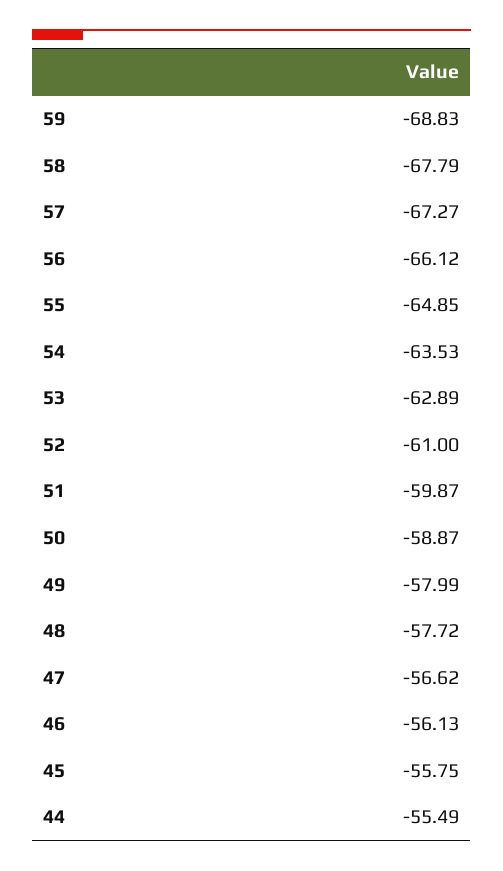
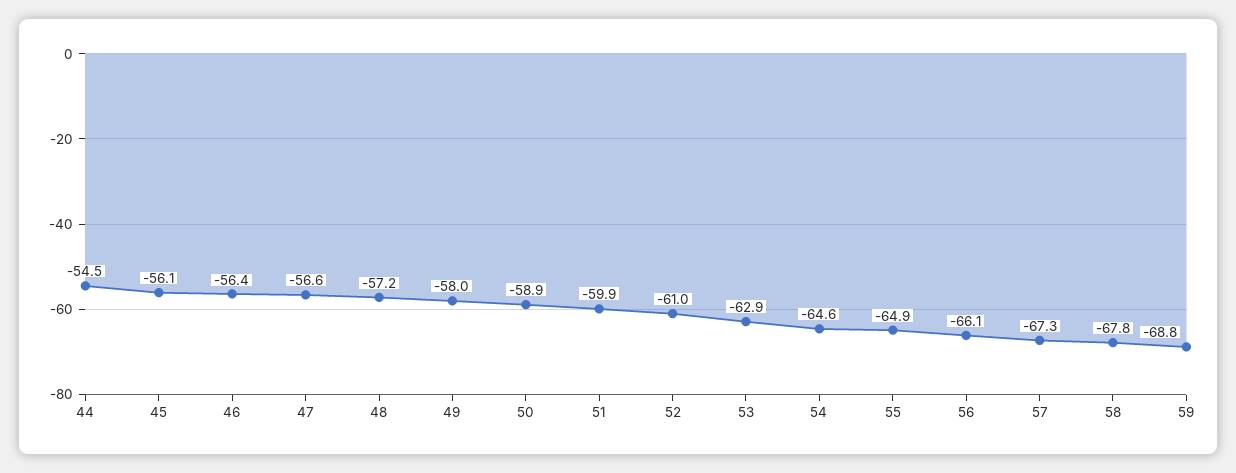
54: -63.53 -> -64.6
48: -57.72 -> -57.2
46: -56.13 -> -56.4
45: -55.75 -> -56.1
44: -55.49 -> -54.5

